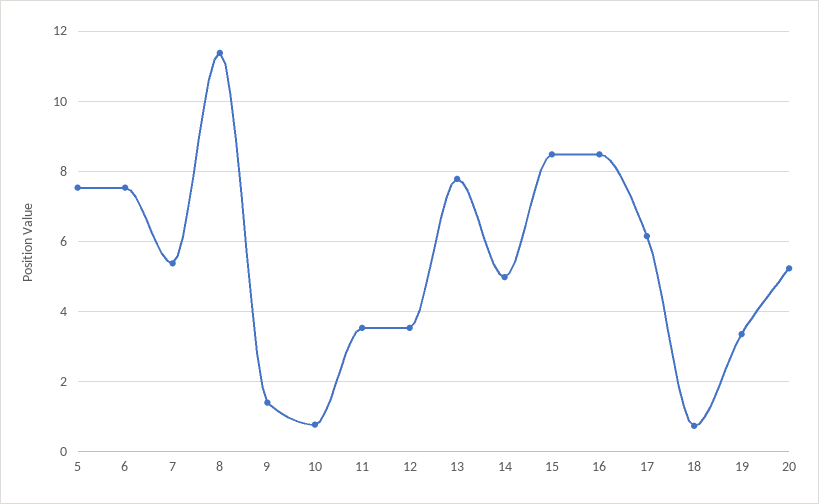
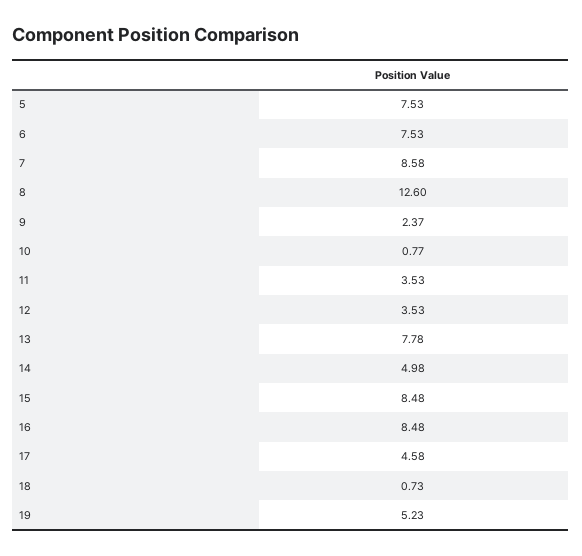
7: 5.4 -> 8.58
8: 11.4 -> 12.6
9: 1.4 -> 2.37
17: 6.2 -> 4.58
19: 3.4 -> 5.23
20: 5.2 -> none

